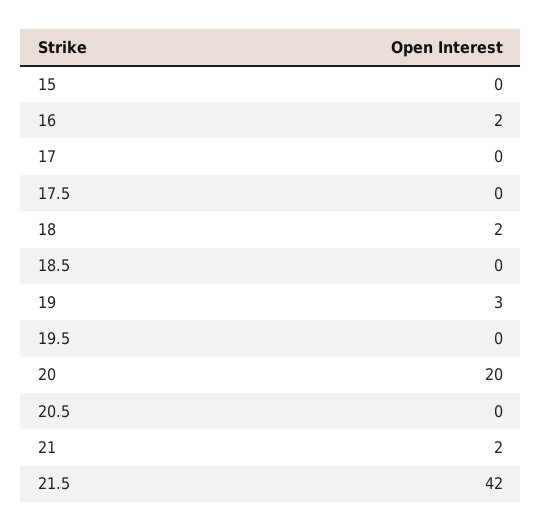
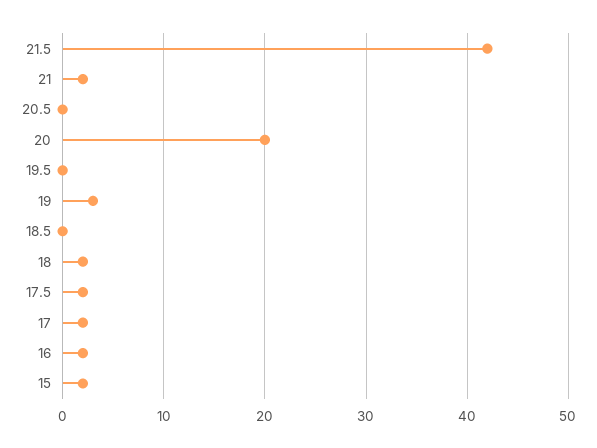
15: 0 -> 2
17: 0 -> 2
17.5: 0 -> 2

